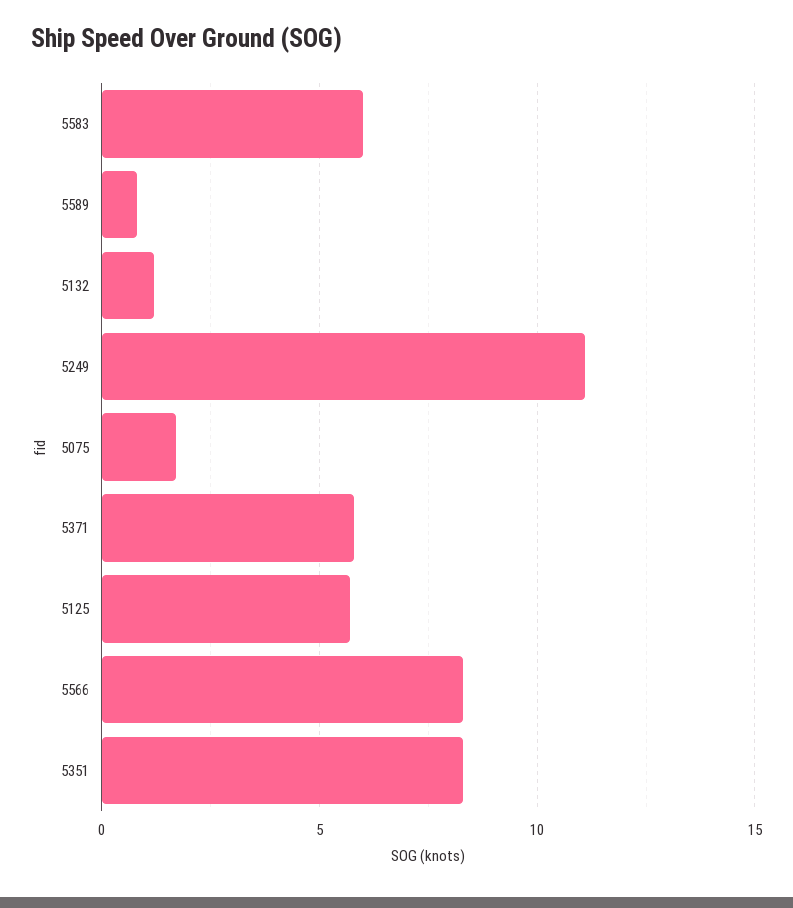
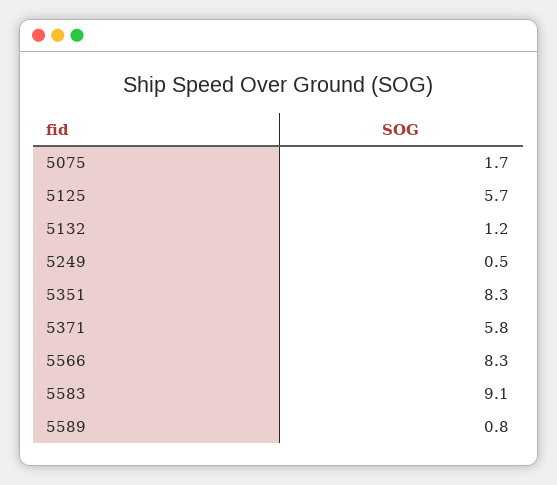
5583: 6 -> 9.1
5249: 11 -> 0.5

